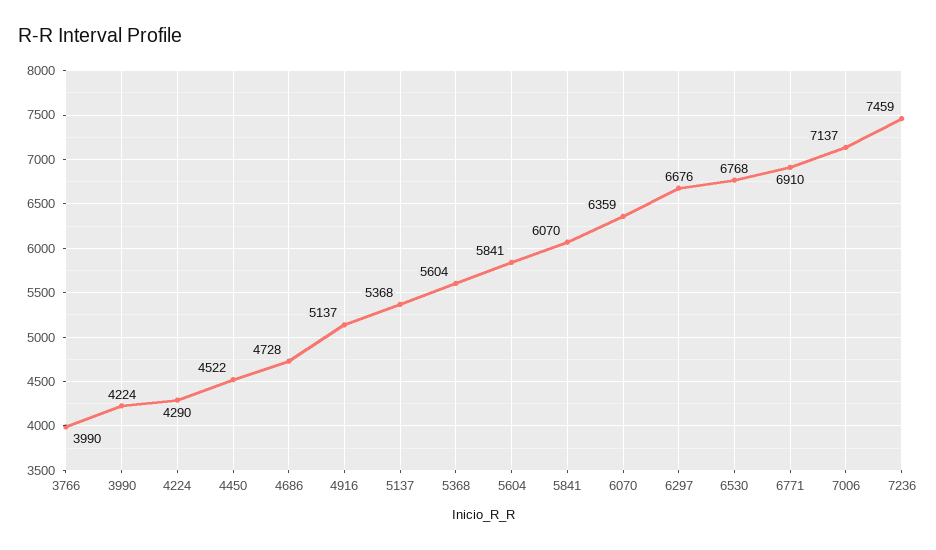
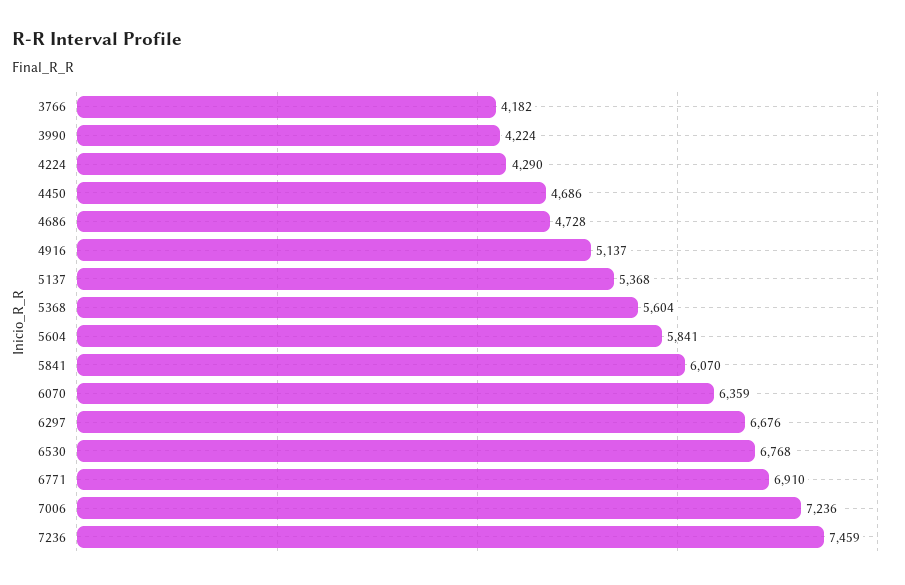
3766: 3990 -> 4182
4450: 4522 -> 4686
7006: 7137 -> 7236

